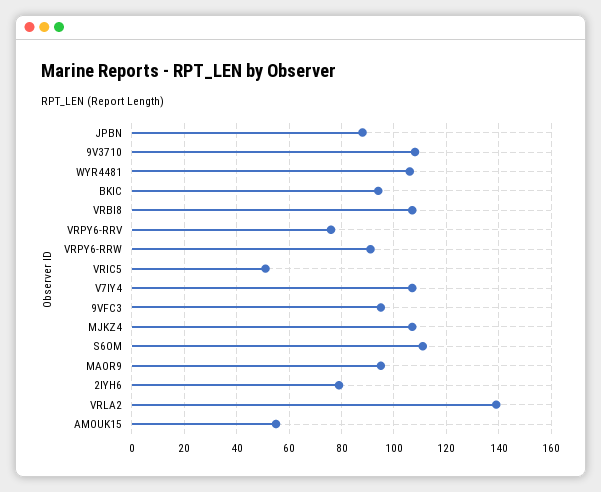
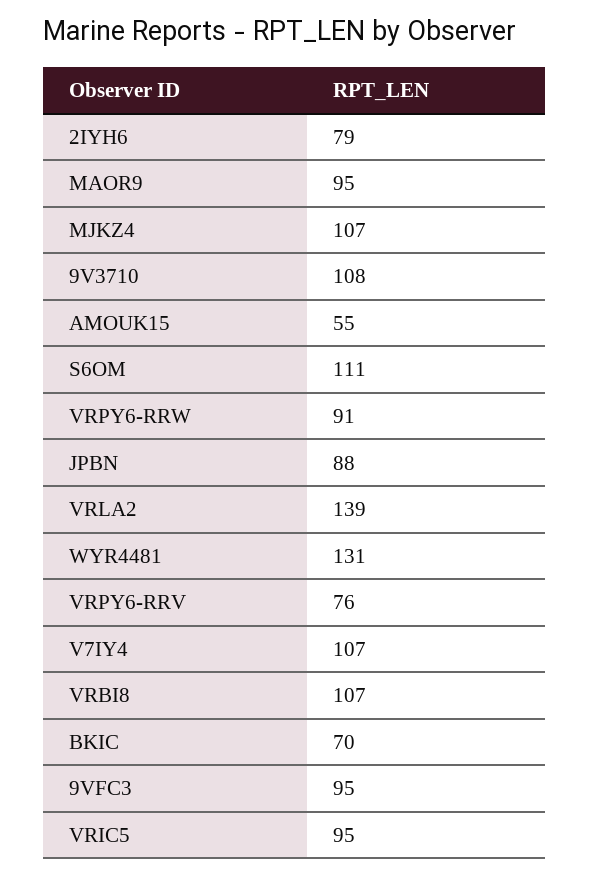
WYR4481: 105 -> 131
BKIC: 95 -> 70
VRIC5: 50 -> 95

